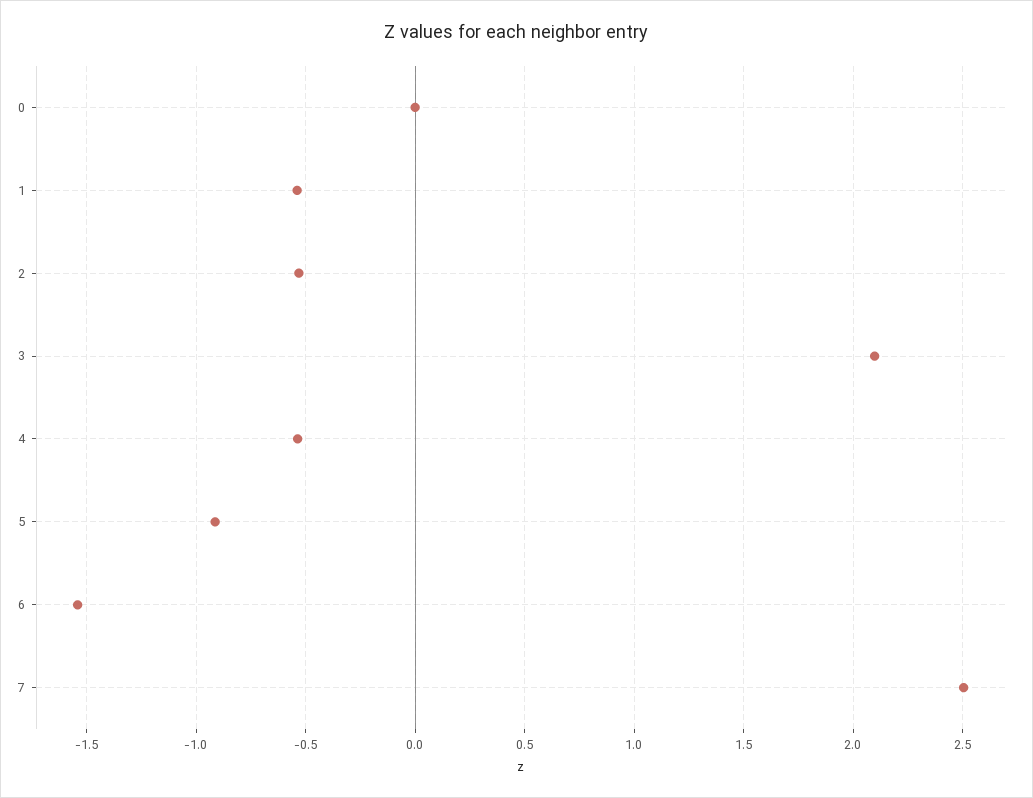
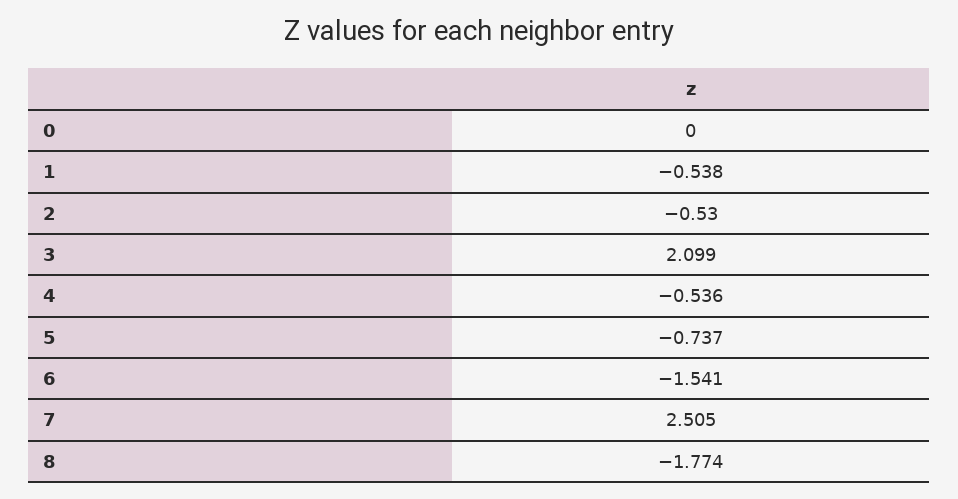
5: -0.9 -> -0.737
8: none -> -1.774

